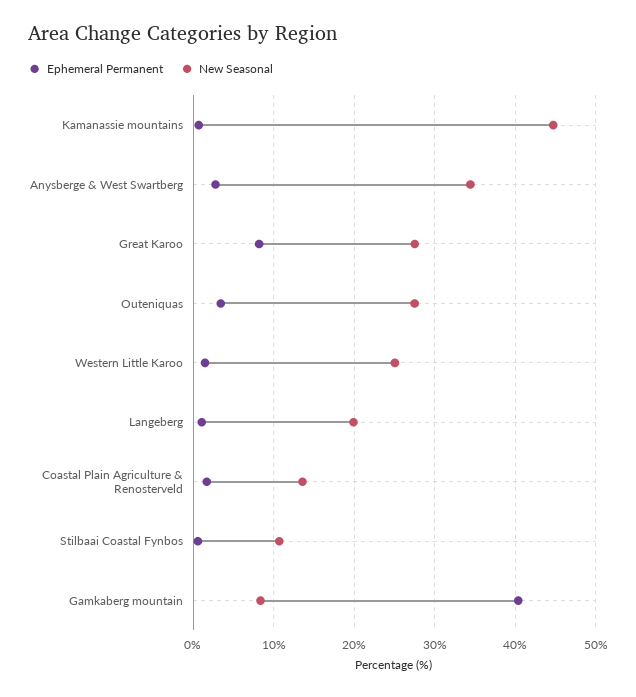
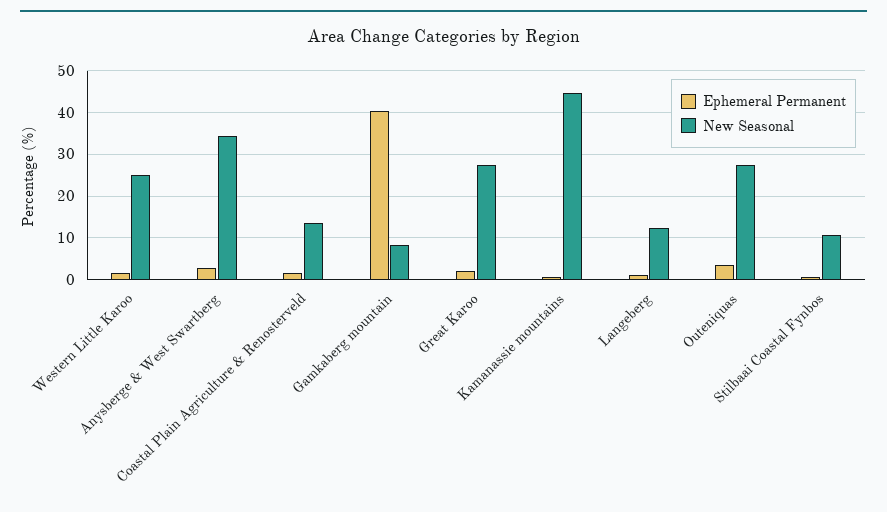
Ephemeral Permanent, Great Karoo: 8 -> 2
New Seasonal, Langeberg: 20 -> 12

